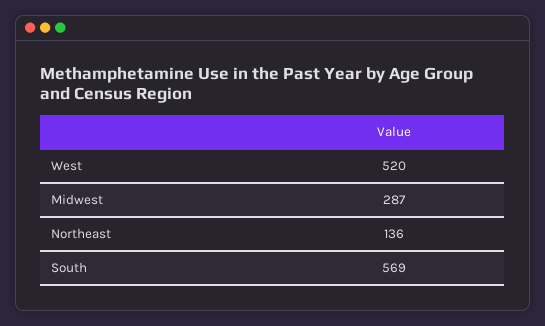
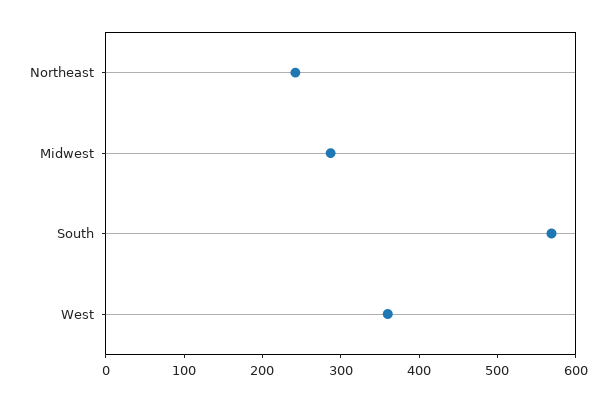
West: 520 -> 360
Northeast: 136 -> 240

